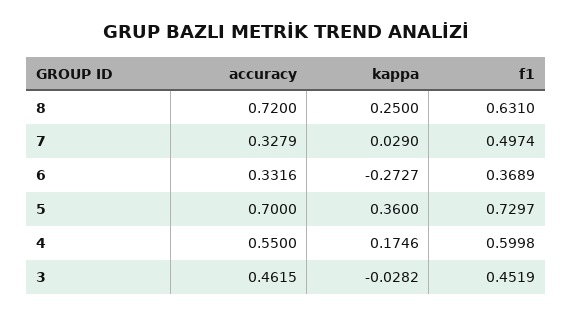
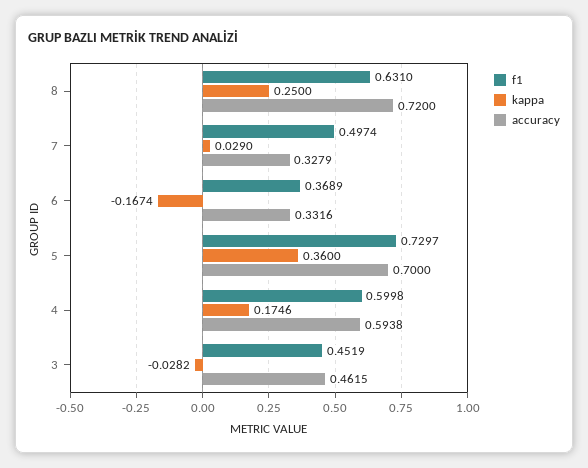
kappa, 6: -0.2727 -> -0.1674
accuracy, 4: 0.55 -> 0.5938

